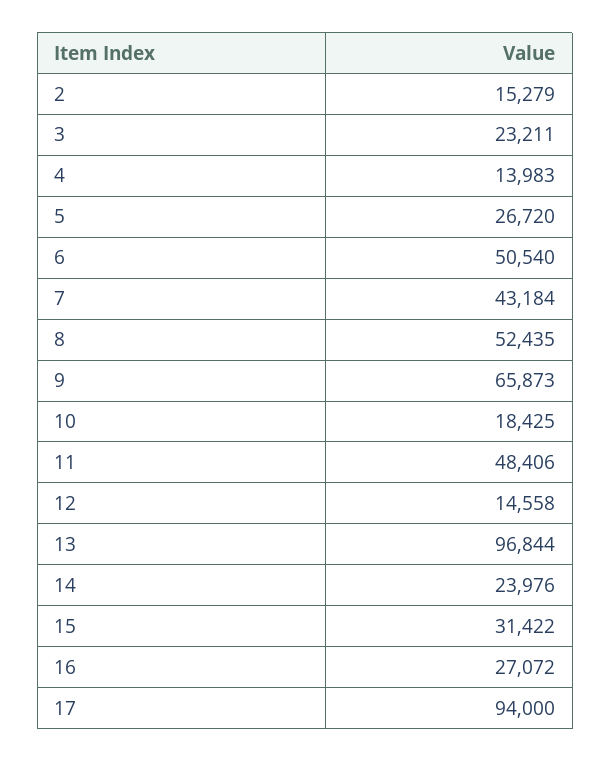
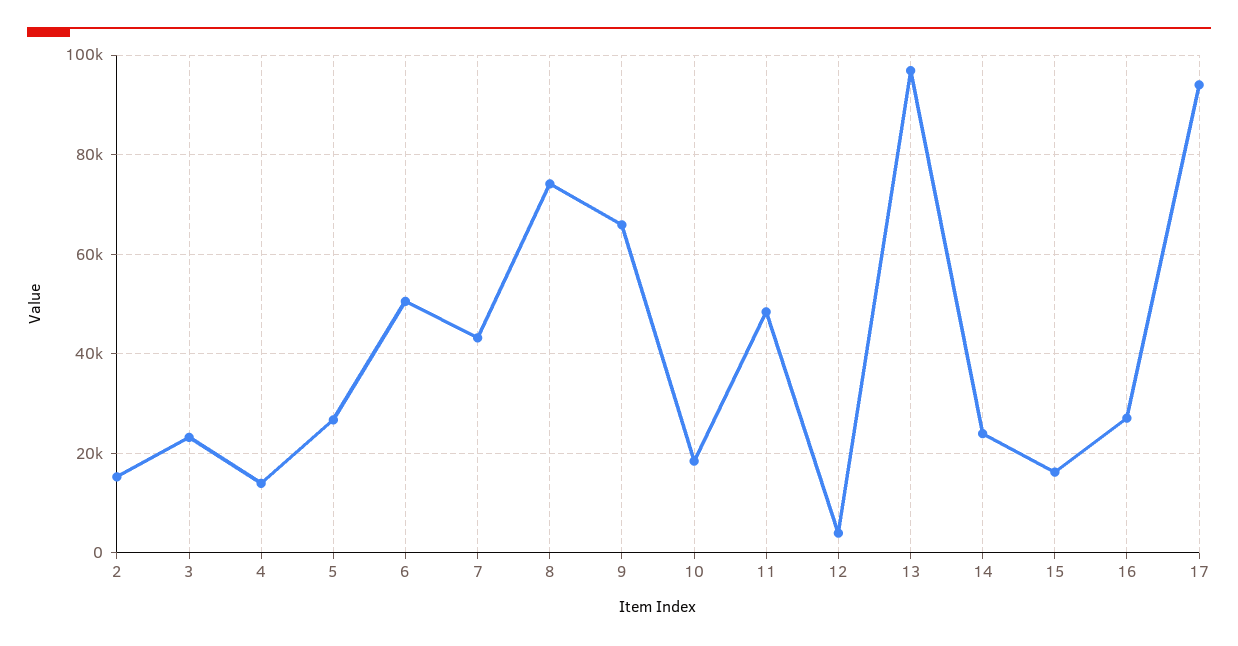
8: 52435 -> 74000
12: 14558 -> 4000
15: 31422 -> 16000

